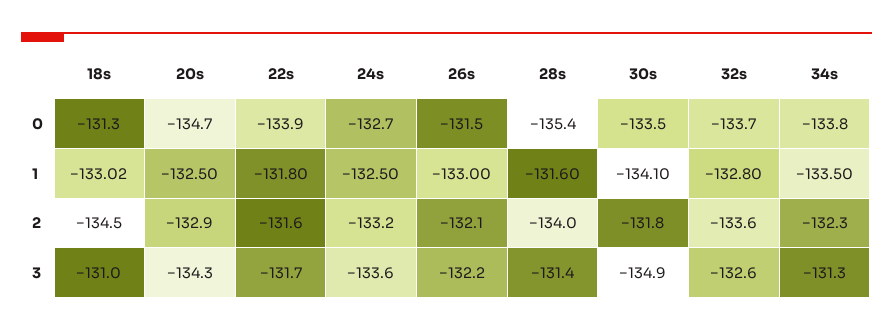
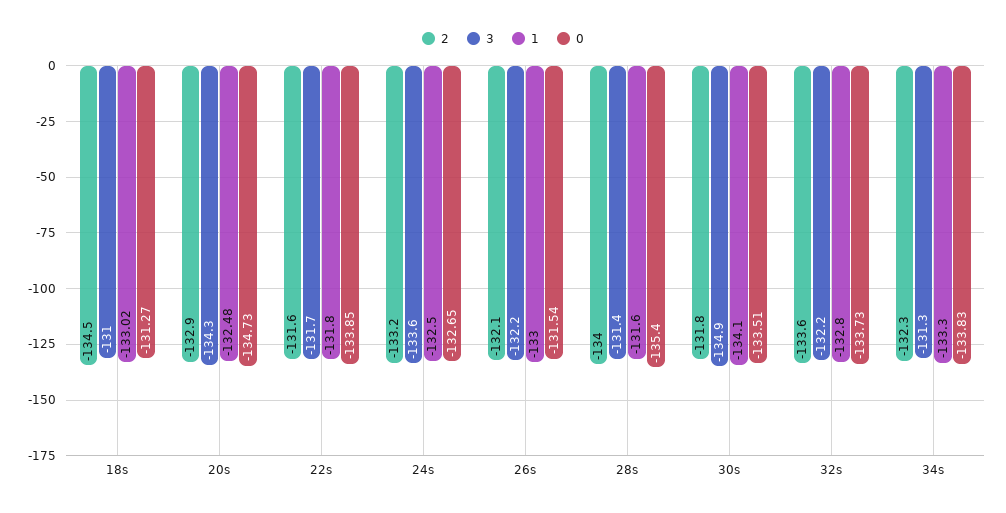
1, 20s: -132.5 -> -132.48
1, 34s: -133.5 -> -133.3
3, 32s: -132.6 -> -132.2

